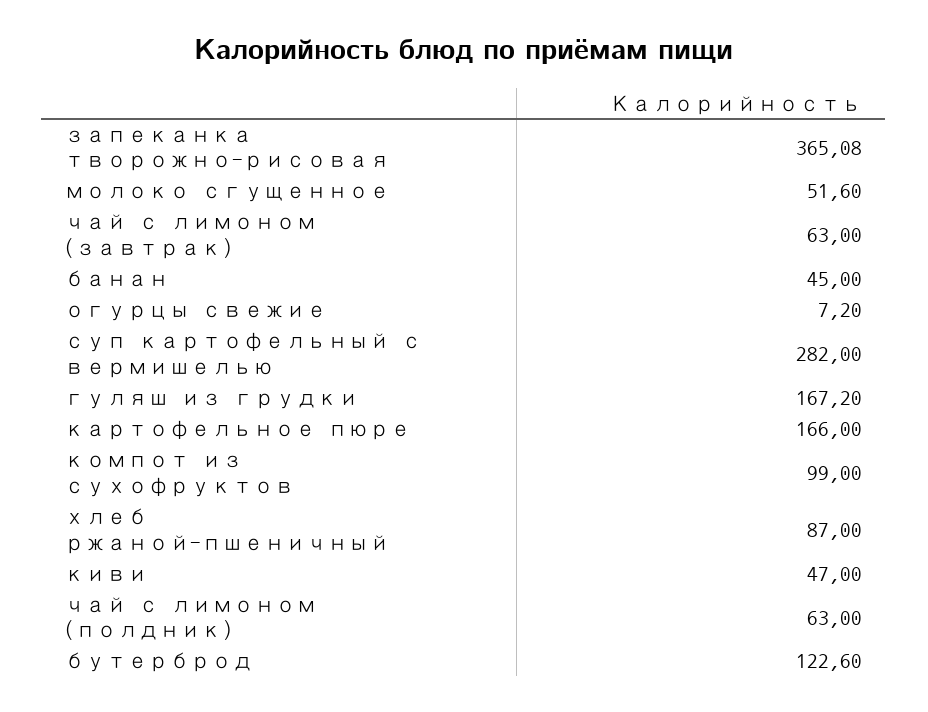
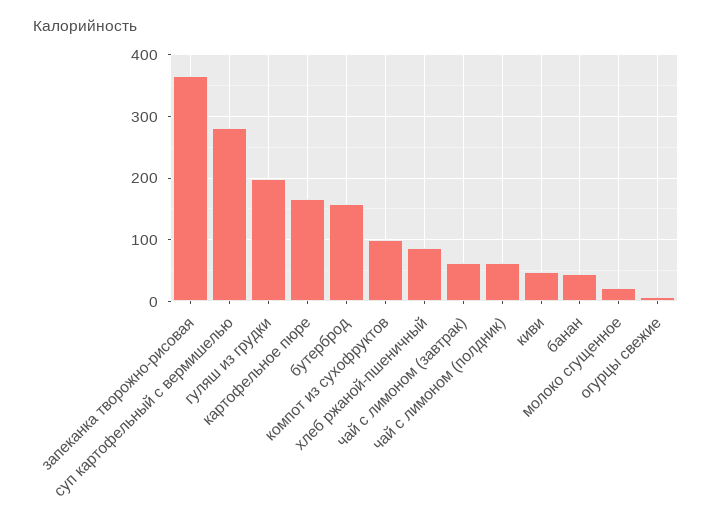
молоко сгущенное: 51.6 -> 20
гуляш из грудки: 167.2 -> 200
бутерброд: 122.6 -> 160

